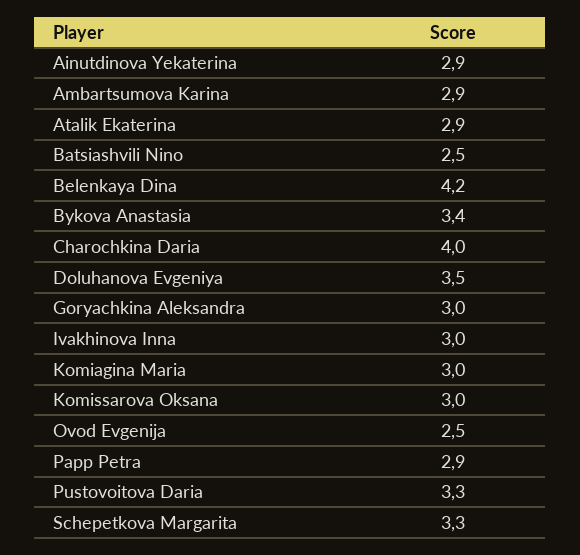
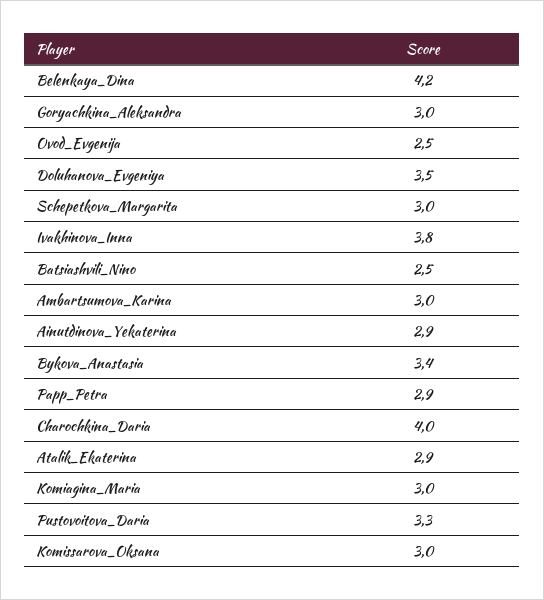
Ambartsumova Karina: 2.9 -> 3
Ivakhinova Inna: 3 -> 3.8
Schepetkova Margarita: 3.3 -> 3

